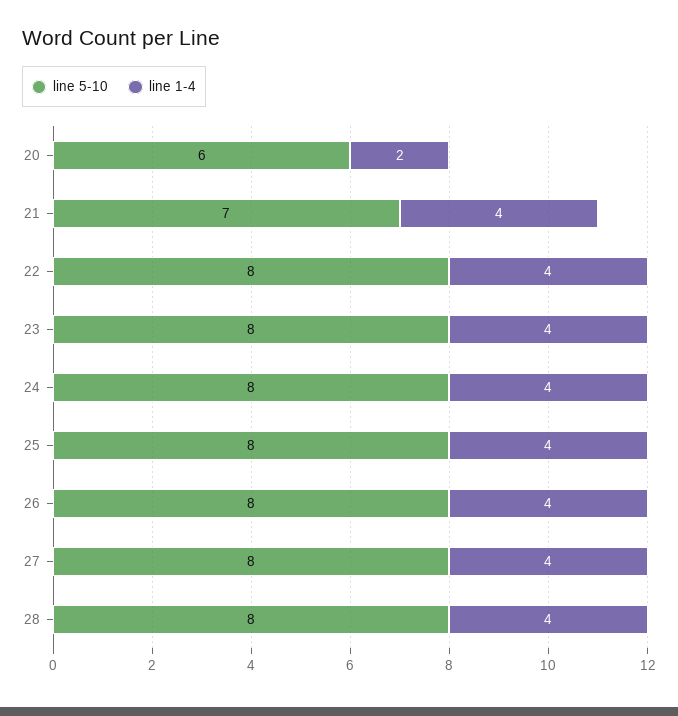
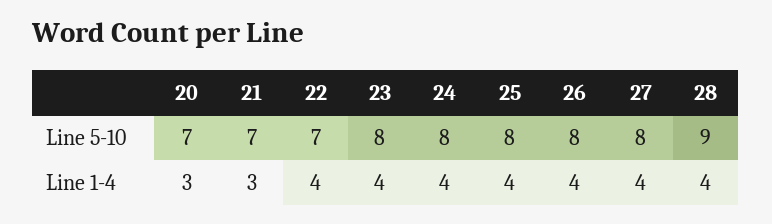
line 5-10, 20: 6 -> 7
line 1-4, 20: 2 -> 3
line 1-4, 21: 4 -> 3
line 5-10, 22: 8 -> 7
line 5-10, 28: 8 -> 9

